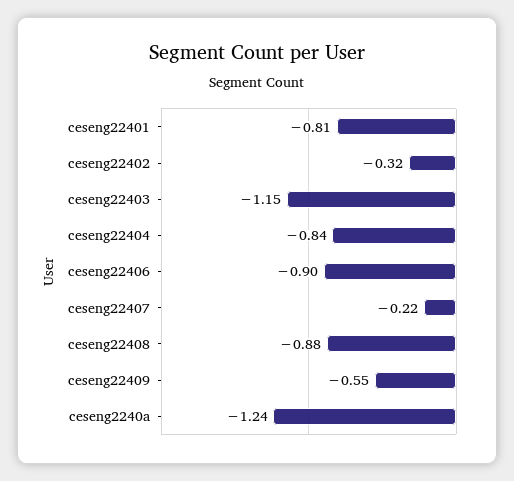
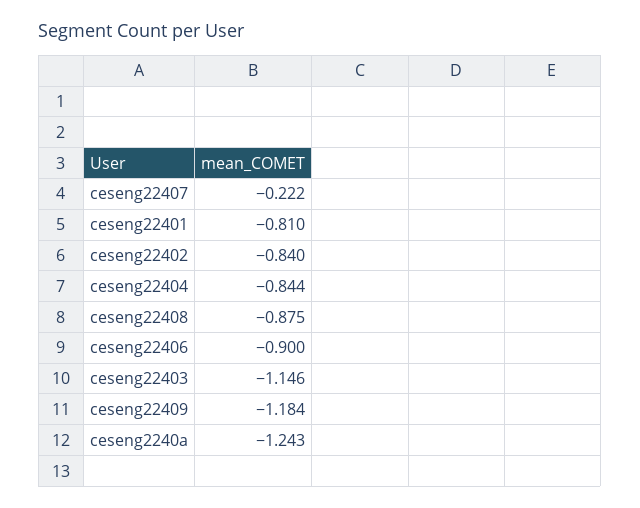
ceseng22402: -0.32 -> -0.84
ceseng22409: -0.55 -> -1.184

